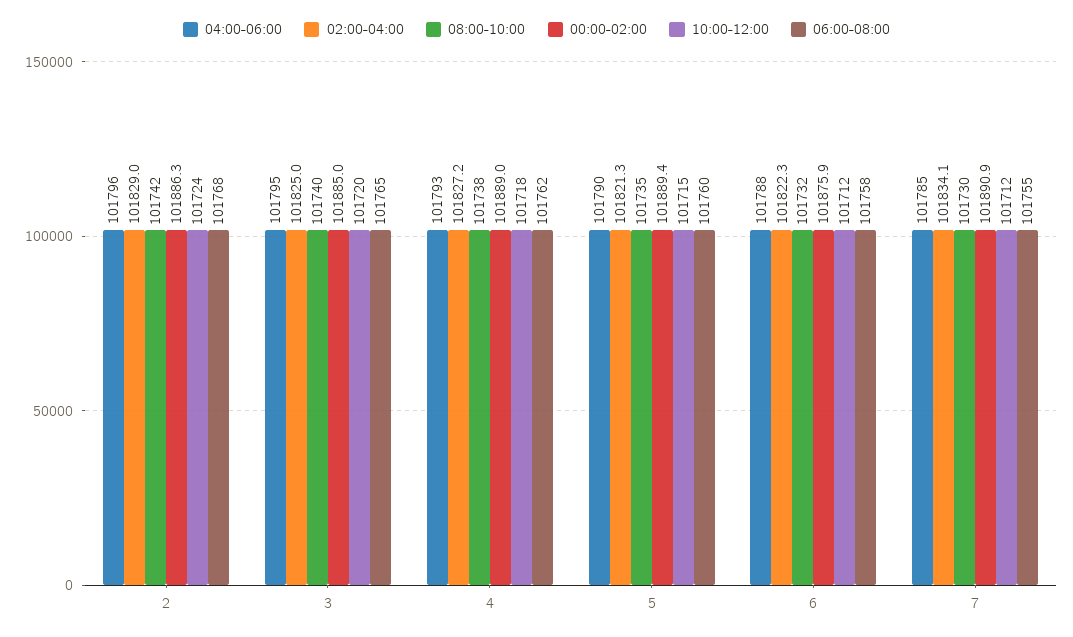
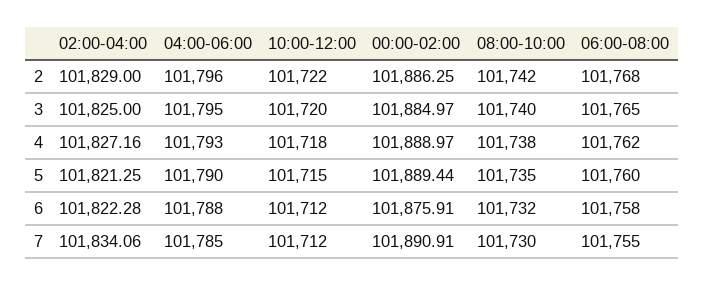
10:00-12:00, 2: 101724 -> 101722

